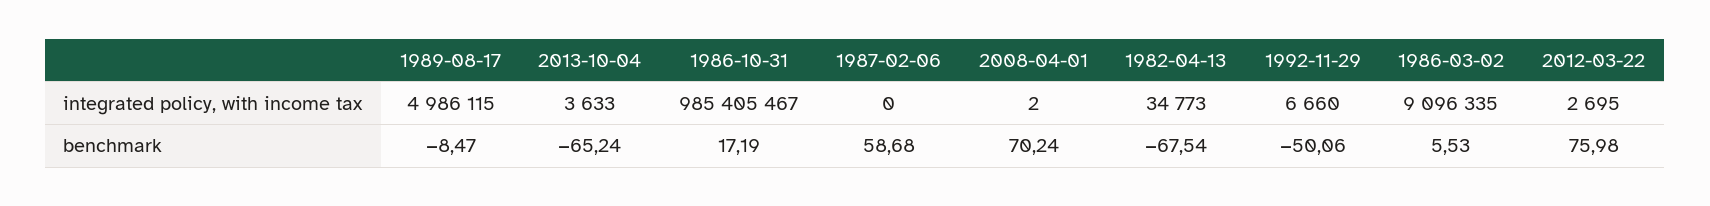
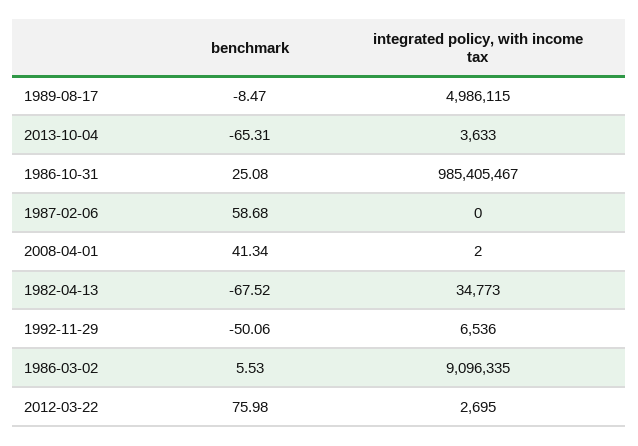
1992-11-29, integrated policy, with income tax: 6660 -> 6536
2013-10-04, benchmark: -65.24 -> -65.31
1986-10-31, benchmark: 17.19 -> 25.08
2008-04-01, benchmark: 70.24 -> 41.34
1982-04-13, benchmark: -67.54 -> -67.52

